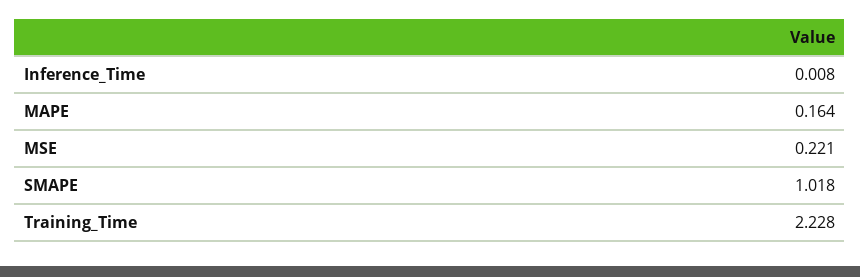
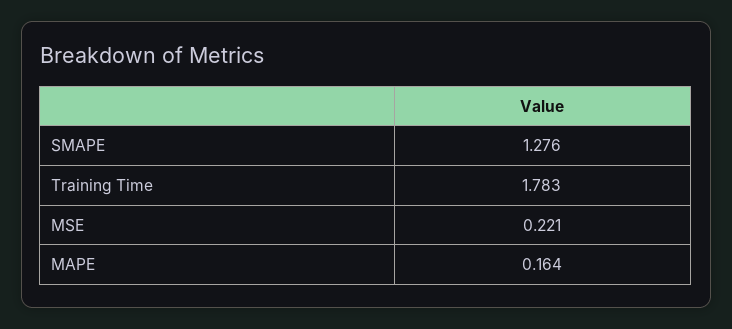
Inference_Time: 0.008 -> none
SMAPE: 1.018 -> 1.276
Training_Time: 2.228 -> 1.783

